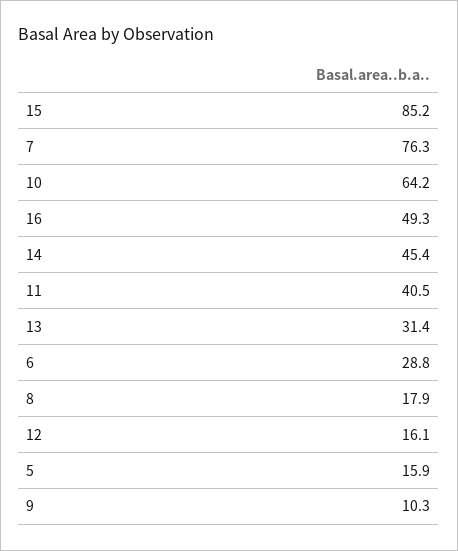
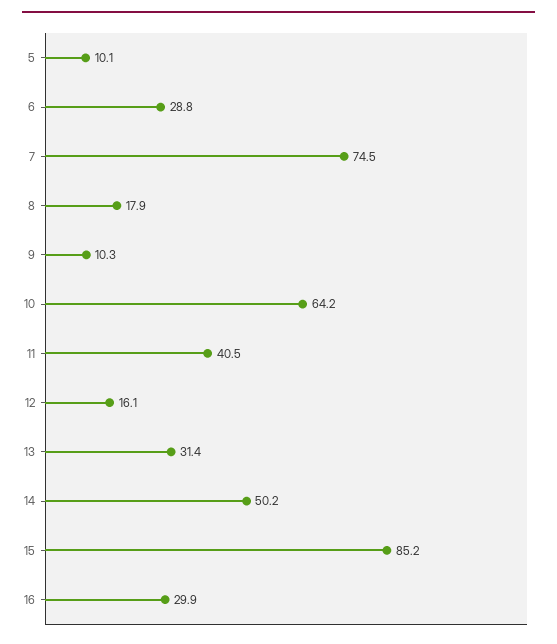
7: 76.3 -> 74.5
16: 49.3 -> 29.9
14: 45.4 -> 50.2
5: 15.9 -> 10.1

